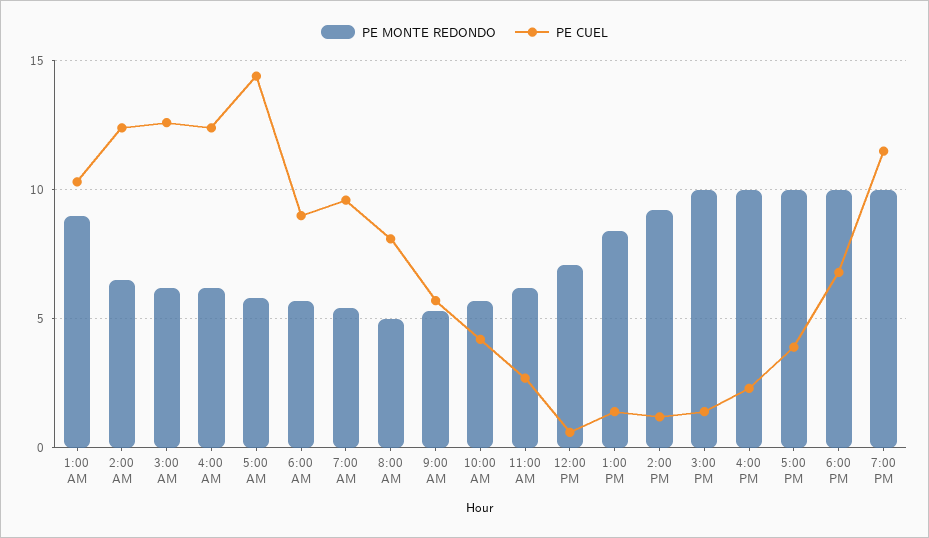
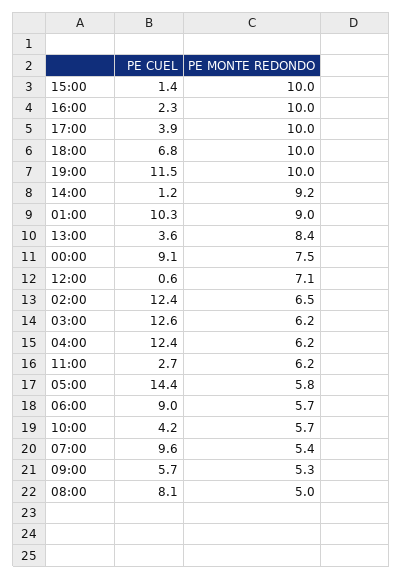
PE CUEL, 1:00 PM: 1.5 -> 3.6
PE CUEL, 00:00: none -> 9.1
PE MONTE REDONDO, 00:00: none -> 7.5

